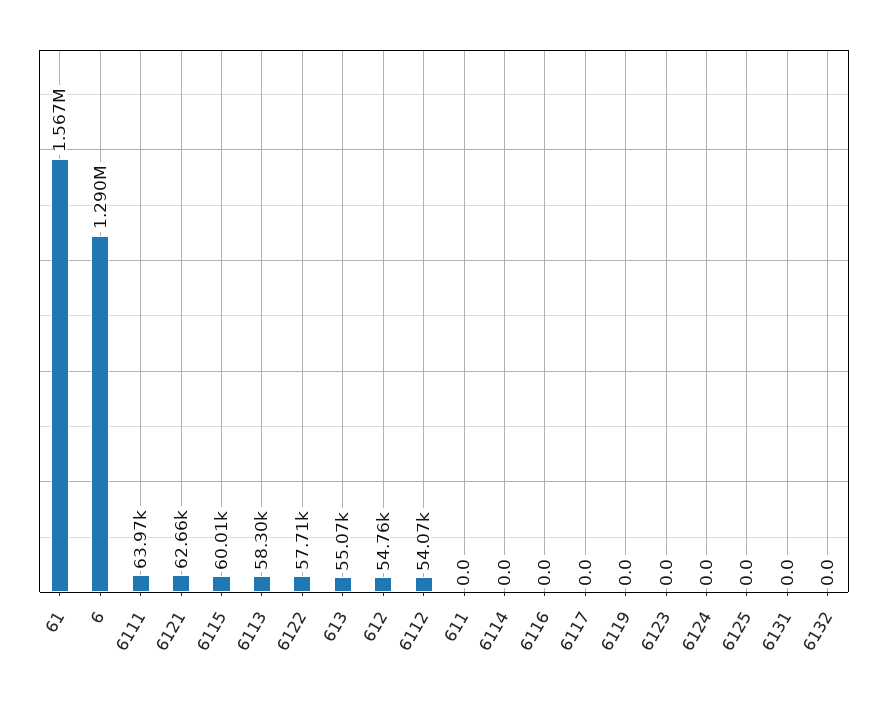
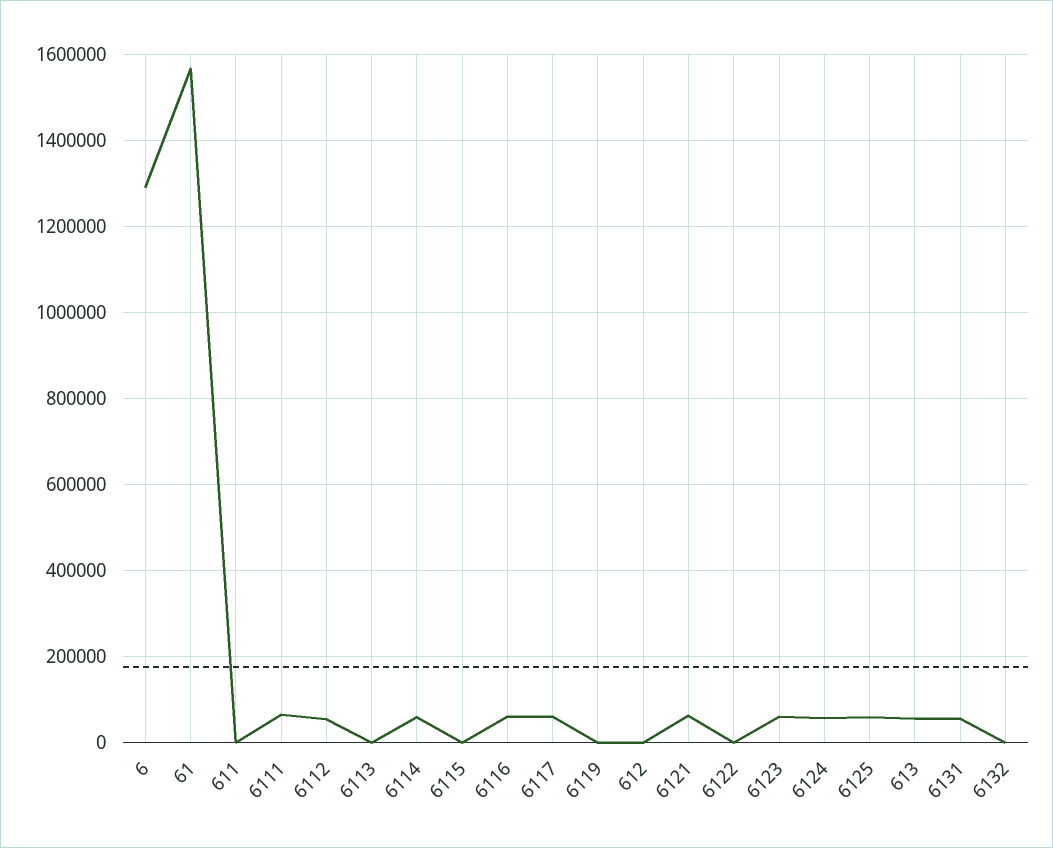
6115: 60010 -> 0
6113: 58300 -> 0
6122: 57710 -> 0
612: 54760 -> 0
6114: 0 -> 60000
6116: 0 -> 60000
6117: 0 -> 60000
6123: 0 -> 60000
6124: 0 -> 60000
6125: 0 -> 60000
6131: 0 -> 60000

